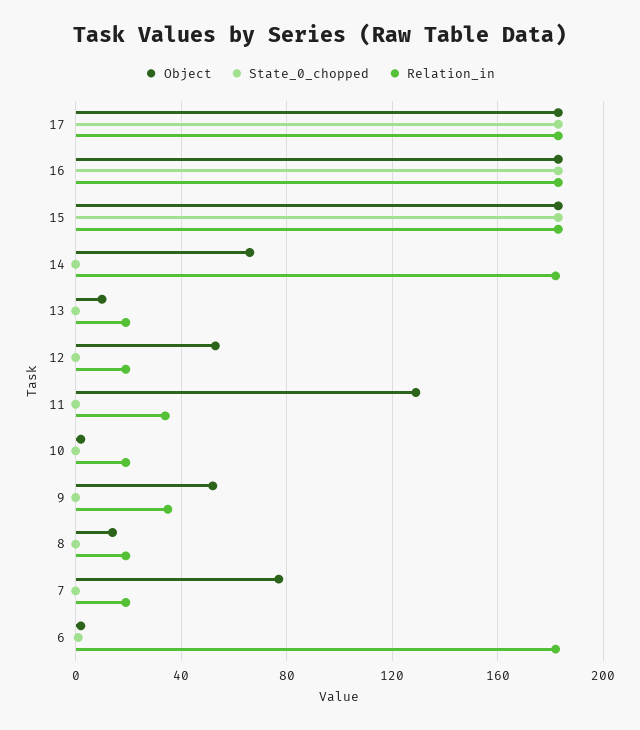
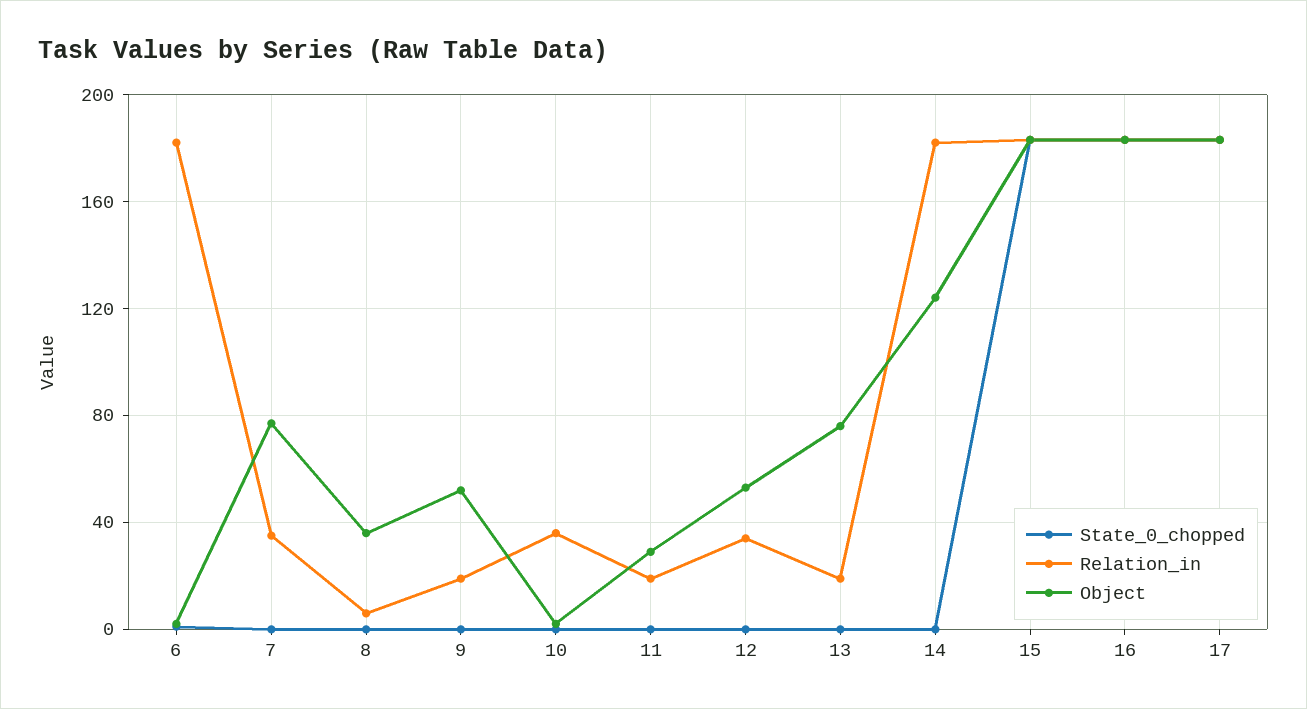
Object, 14: 65 -> 125
Object, 13: 10 -> 75
Relation_in, 12: 20 -> 35
Object, 11: 130 -> 30
Relation_in, 11: 35 -> 20
Relation_in, 10: 20 -> 35
Relation_in, 9: 35 -> 20
Object, 8: 15 -> 35
Relation_in, 8: 20 -> 5
Relation_in, 7: 20 -> 35

